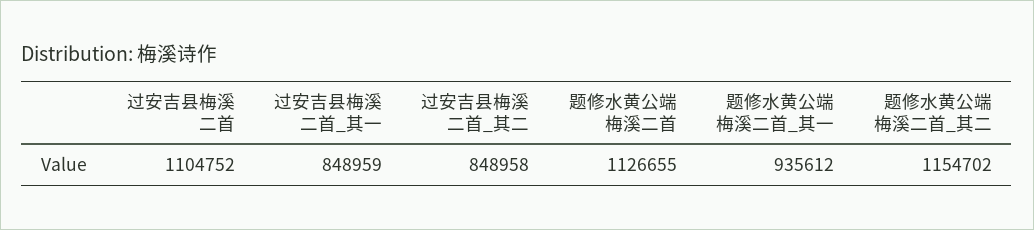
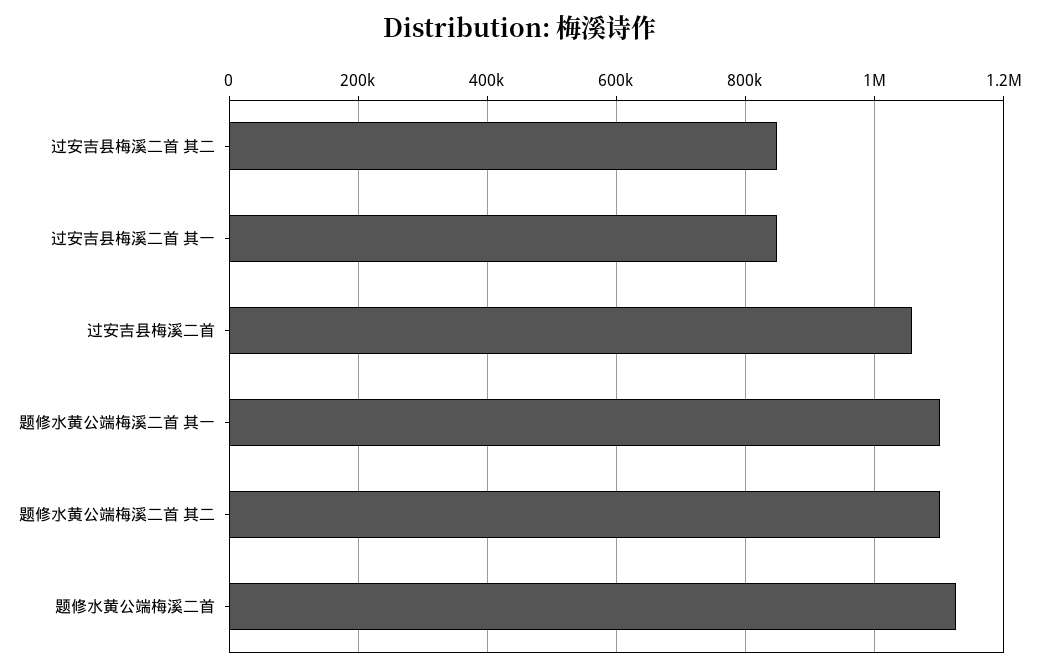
过安吉县梅溪二首: 1104752 -> 1060000
题修水黄公端梅溪二首_其一: 935612 -> 1100000
题修水黄公端梅溪二首_其二: 1154702 -> 1100000

